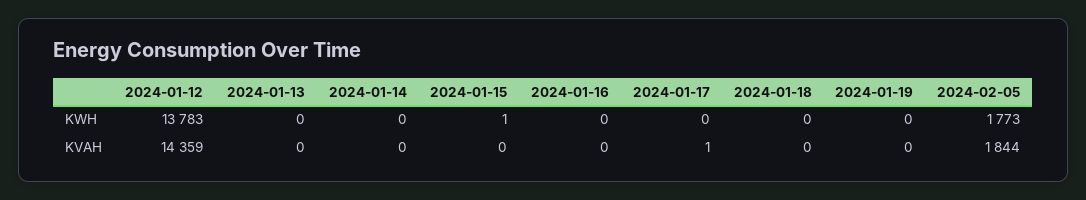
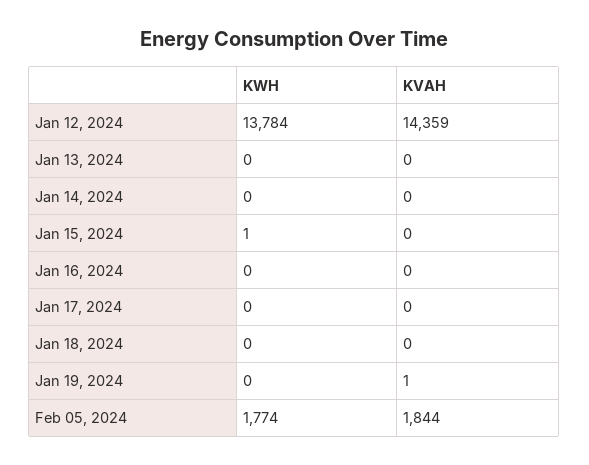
2024-01-12, KWH: 13783 -> 13784
2024-02-05, KWH: 1773 -> 1774
2024-01-17, KVAH: 1 -> 0
2024-01-19, KVAH: 0 -> 1

